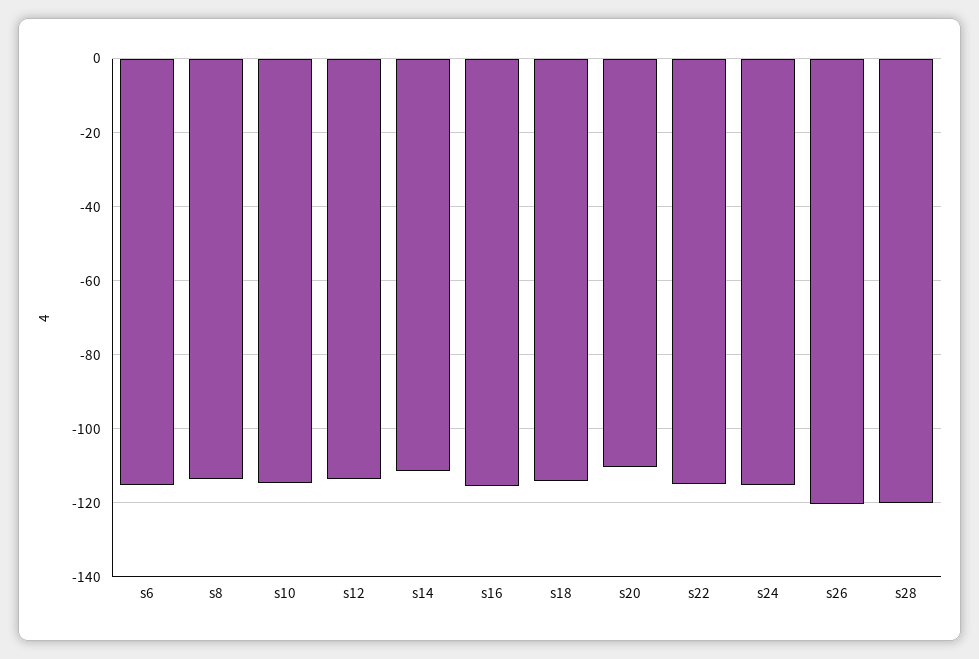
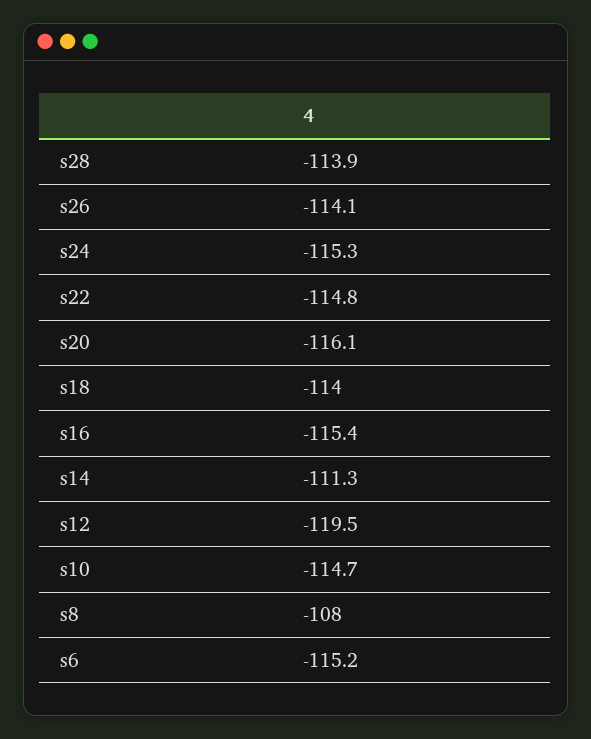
s8: -114 -> -108
s12: -114 -> -119.5
s20: -110 -> -116.1
s26: -120 -> -114.1
s28: -120 -> -113.9

